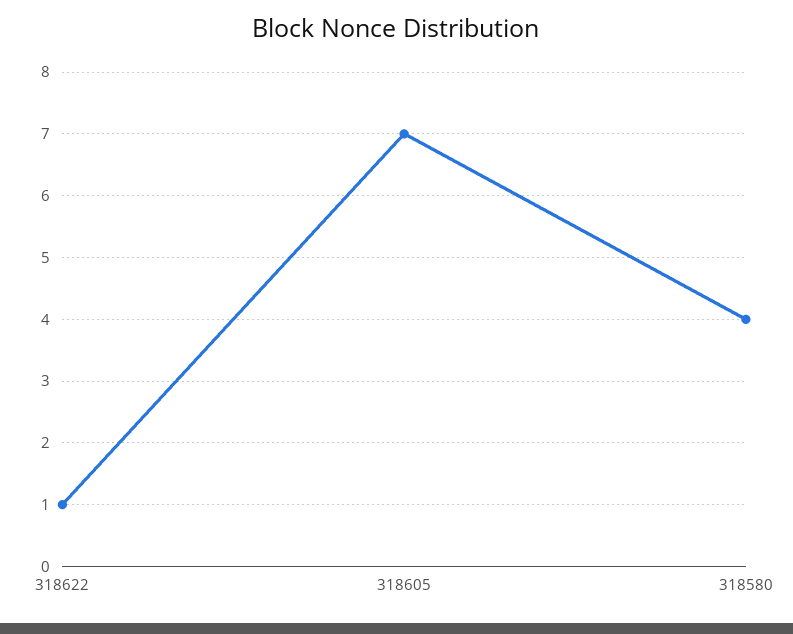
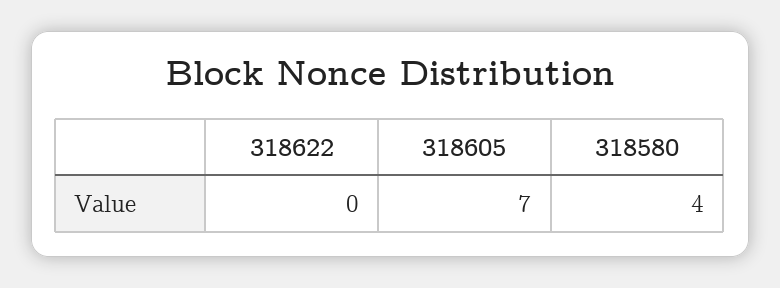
318622: 1 -> 0

